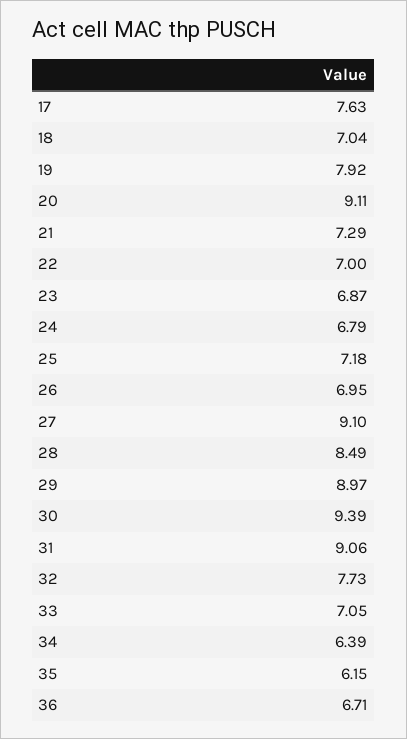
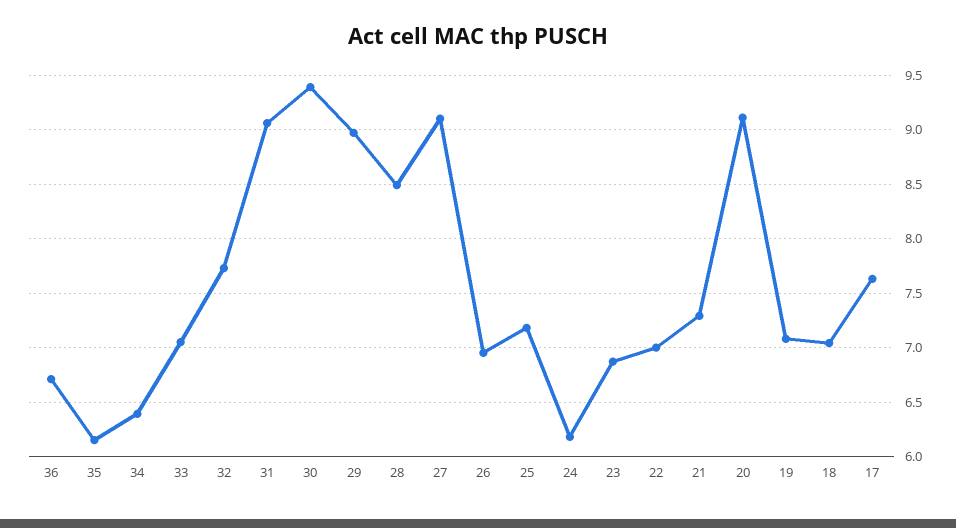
19: 7.92 -> 7.1
24: 6.79 -> 6.2

